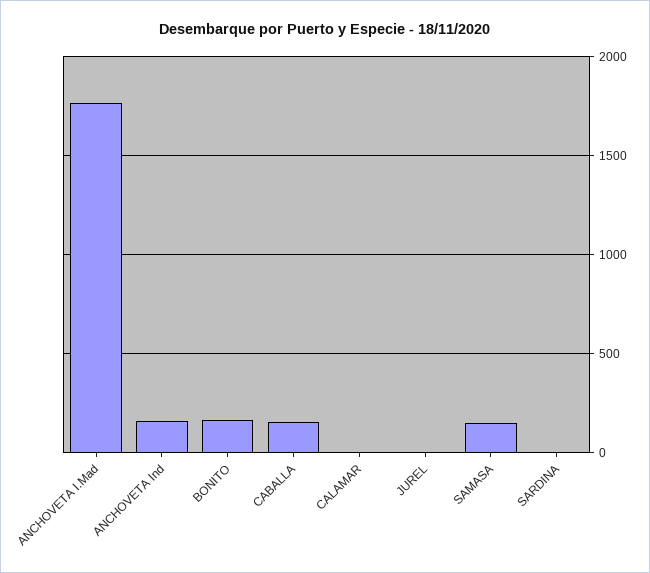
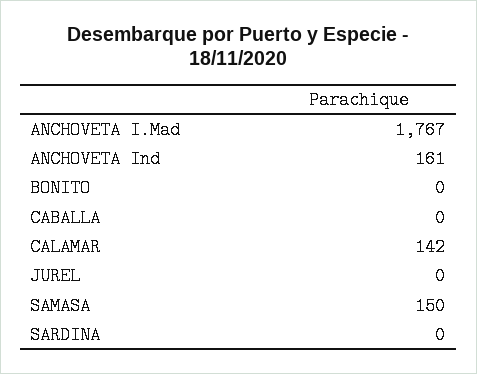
BONITO: 150 -> 0
CABALLA: 150 -> 0
CALAMAR: 0 -> 142

